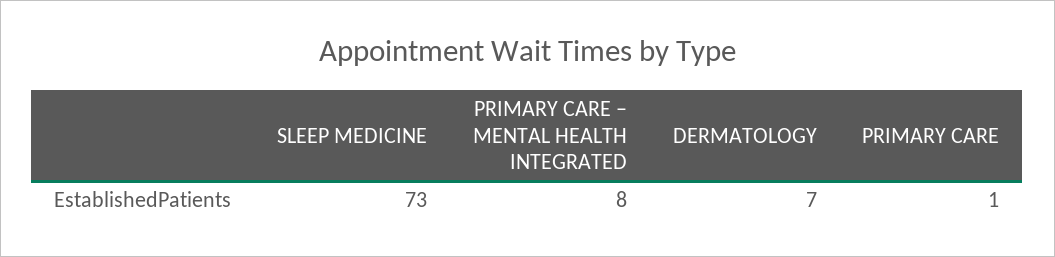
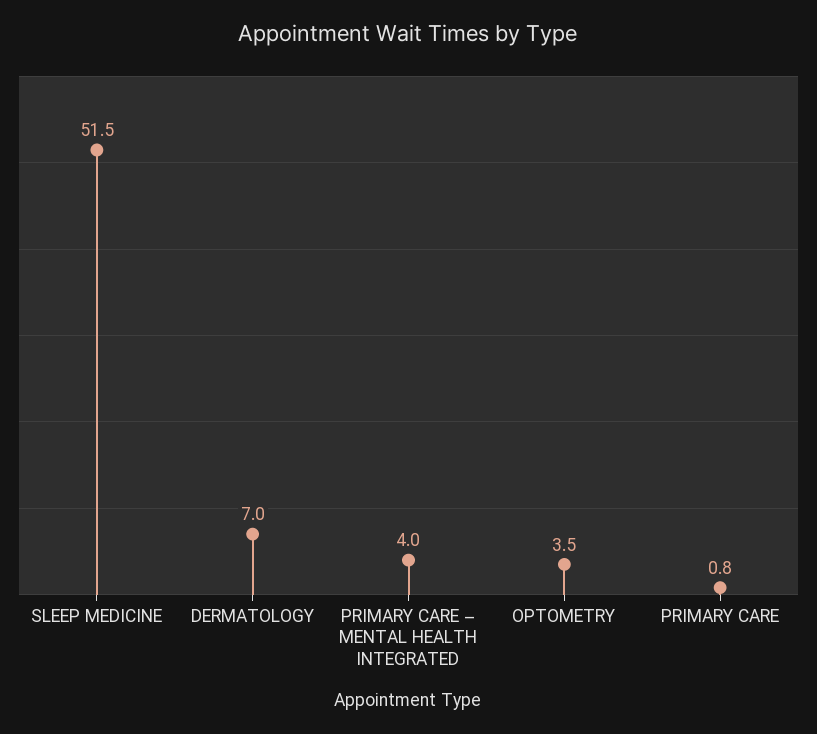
SLEEP MEDICINE: 73 -> 51.5
PRIMARY CARE – MENTAL HEALTH INTEGRATED: 8 -> 4
OPTOMETRY: none -> 3.5

